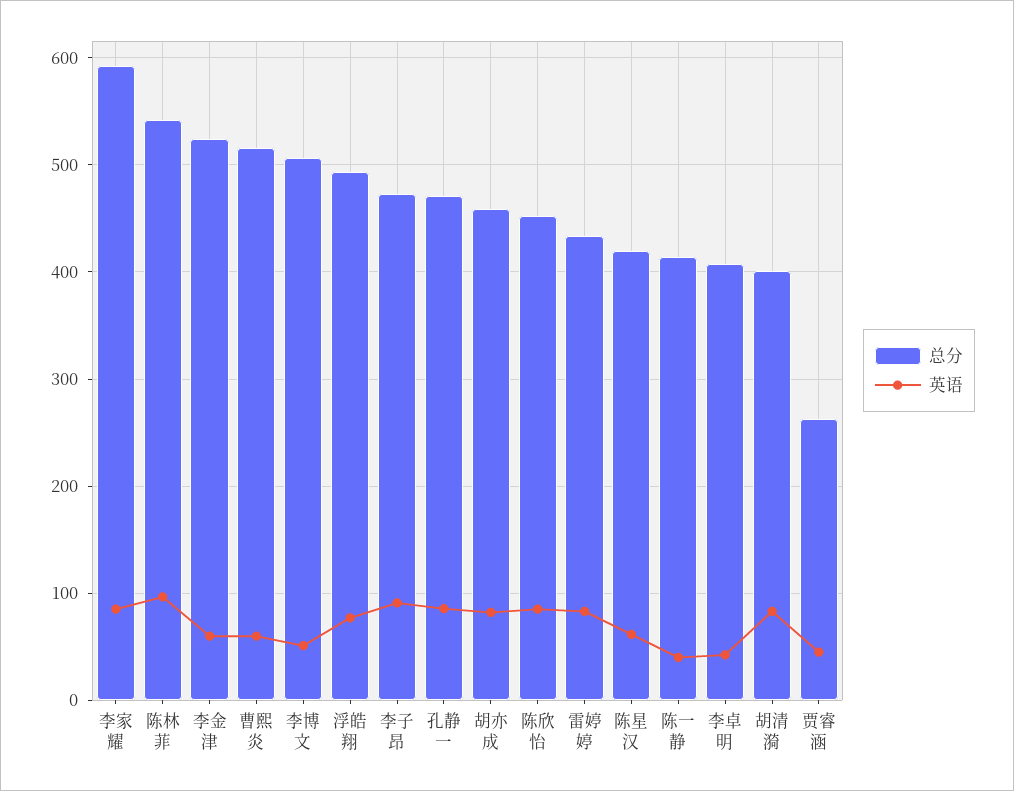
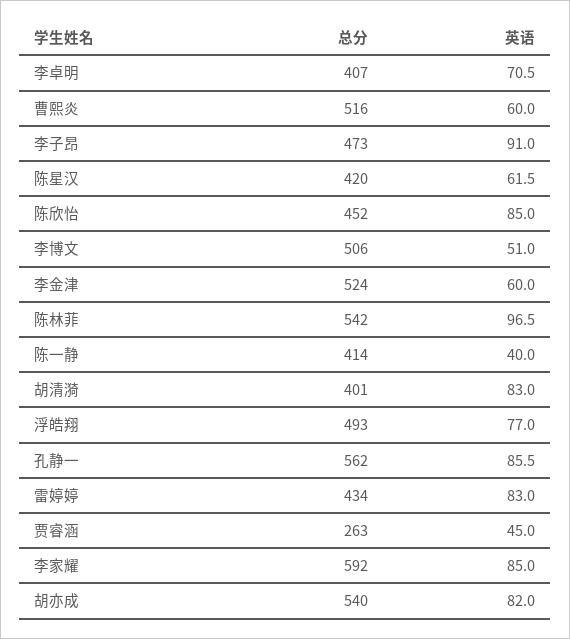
总分, 孔静一: 470 -> 562
总分, 胡亦成: 460 -> 540
英语, 李卓明: 40 -> 70.5

